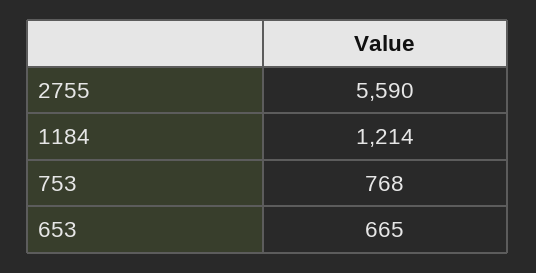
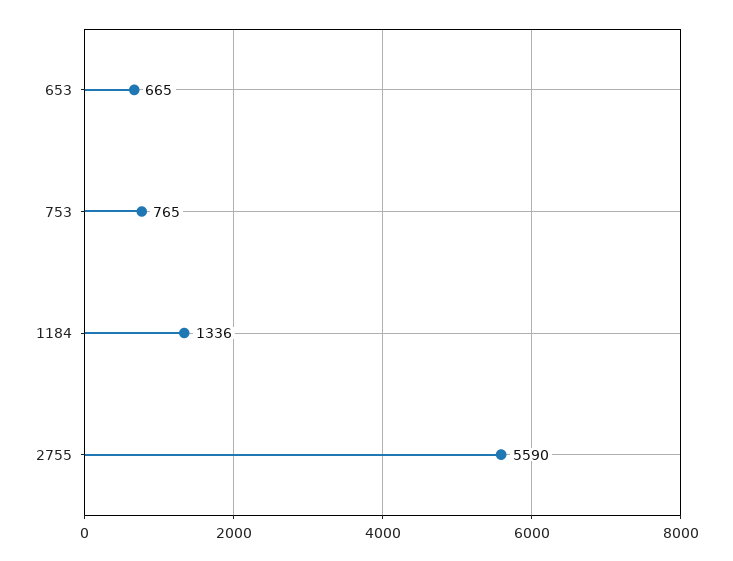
1184: 1214 -> 1336
753: 768 -> 765

